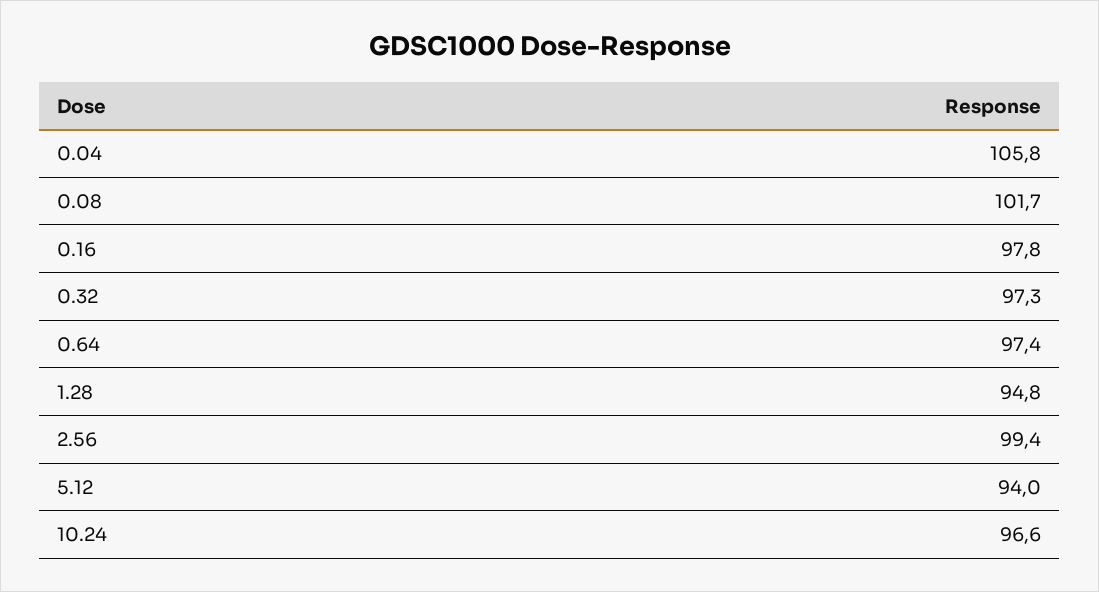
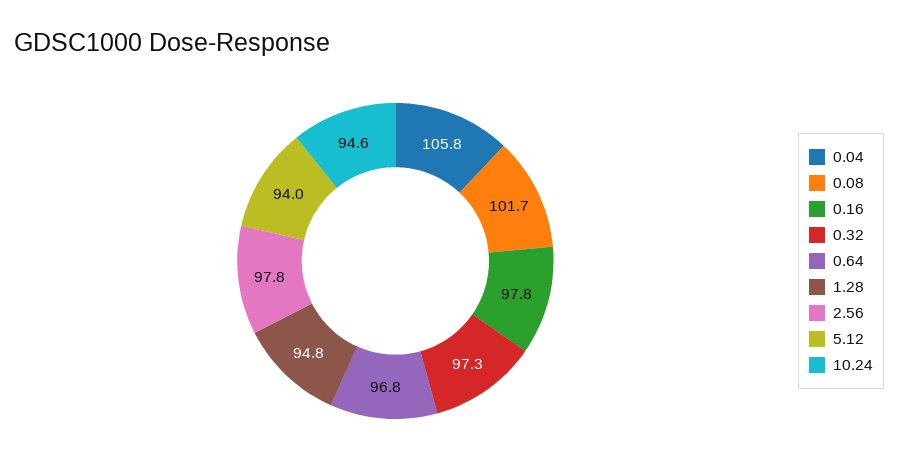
0.64: 97.4 -> 96.8
2.56: 99.4 -> 97.8
10.24: 96.6 -> 94.6

